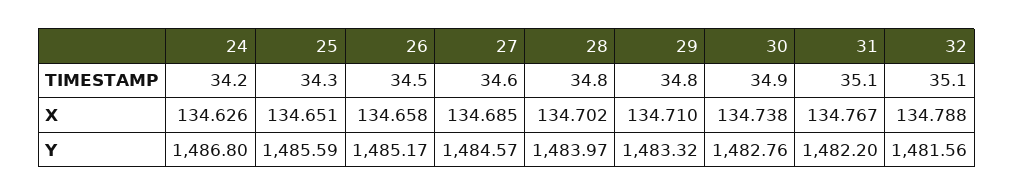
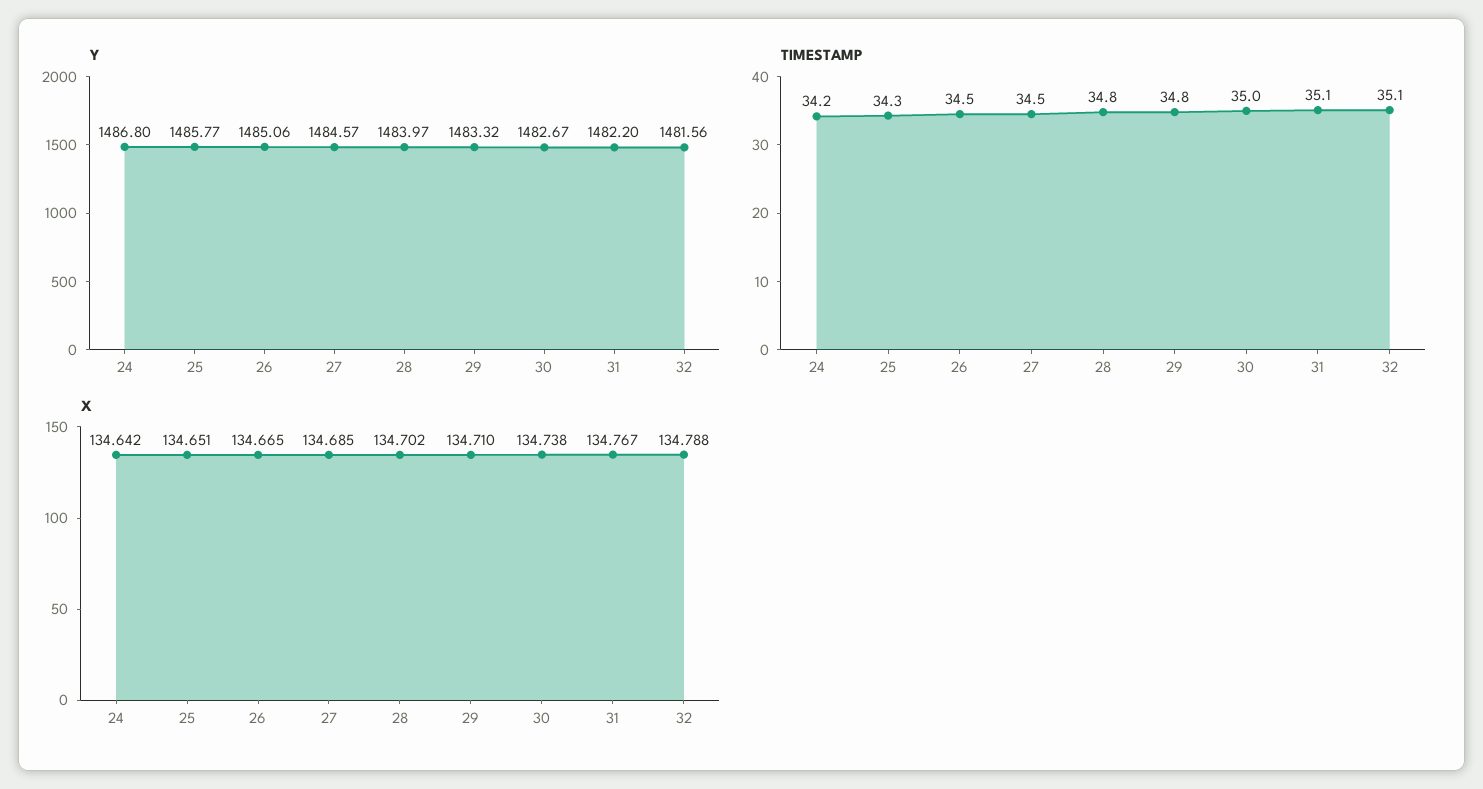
TIMESTAMP, 27: 34.6 -> 34.5
TIMESTAMP, 30: 34.9 -> 35
X, 24: 134.626 -> 134.642
X, 26: 134.658 -> 134.665
Y, 25: 1485.59 -> 1485.77
Y, 26: 1485.17 -> 1485.06
Y, 30: 1482.76 -> 1482.67

